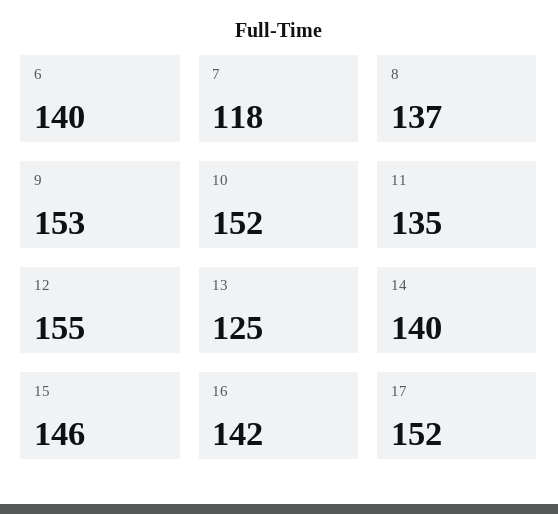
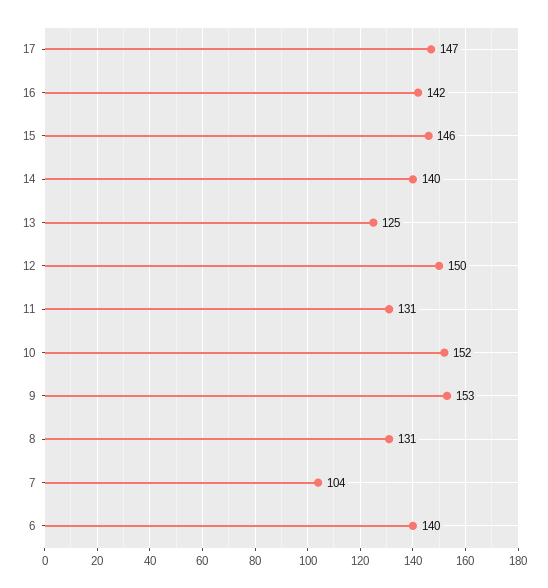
7: 118 -> 104
8: 137 -> 131
11: 135 -> 131
12: 155 -> 150
17: 152 -> 147

